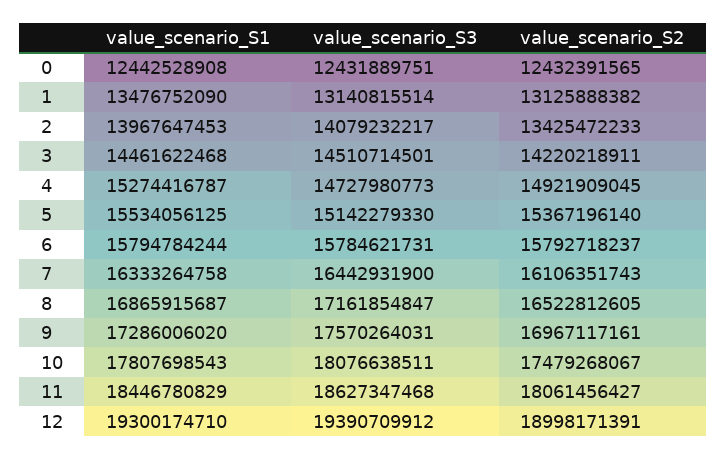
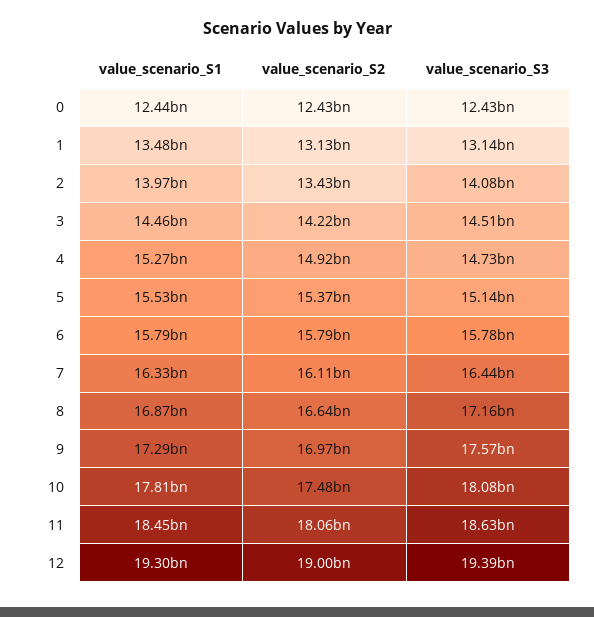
value_scenario_S2, 8: 16522812605 -> 16640000000

